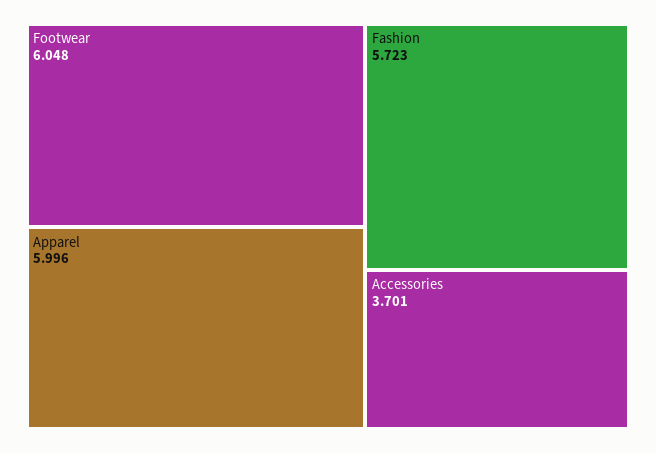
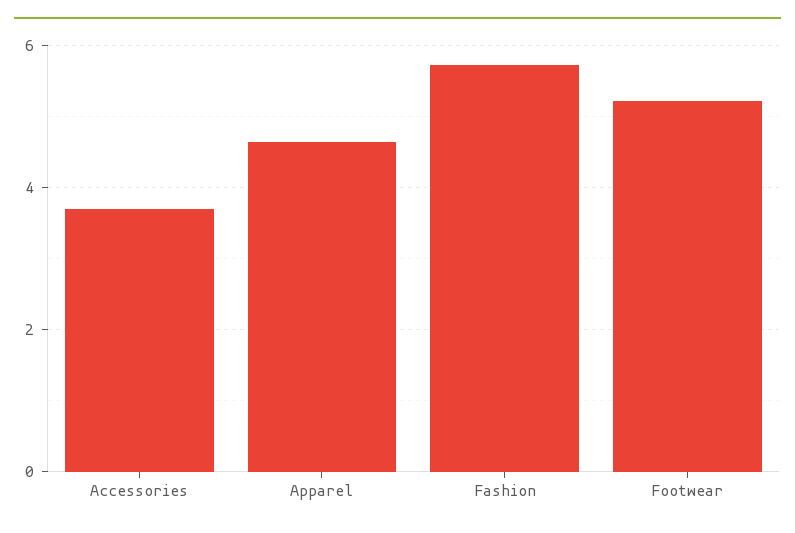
Footwear: 6.048 -> 5.2
Apparel: 5.996 -> 4.6

